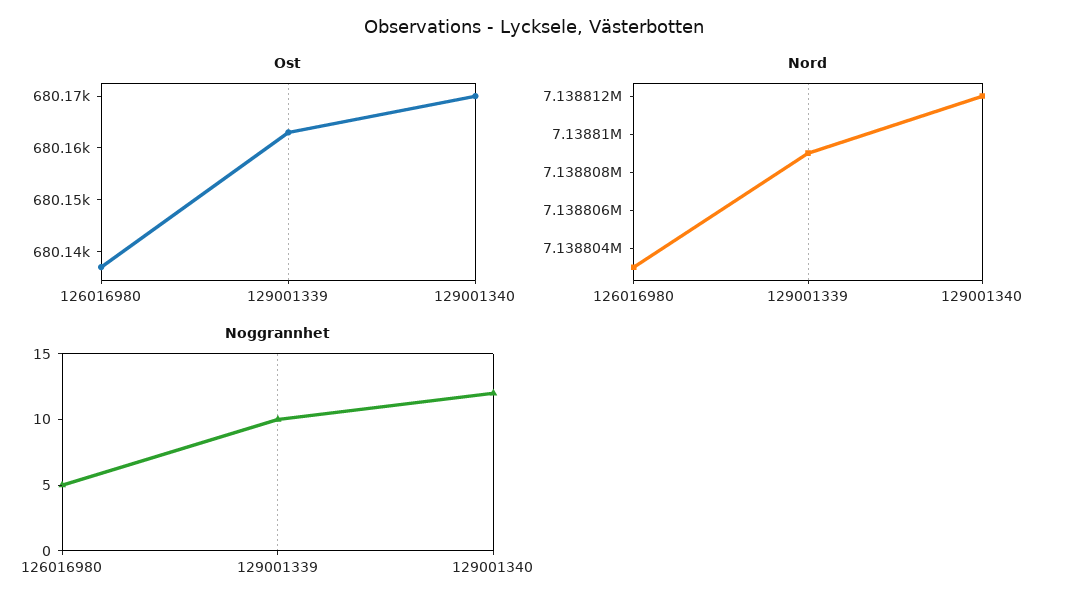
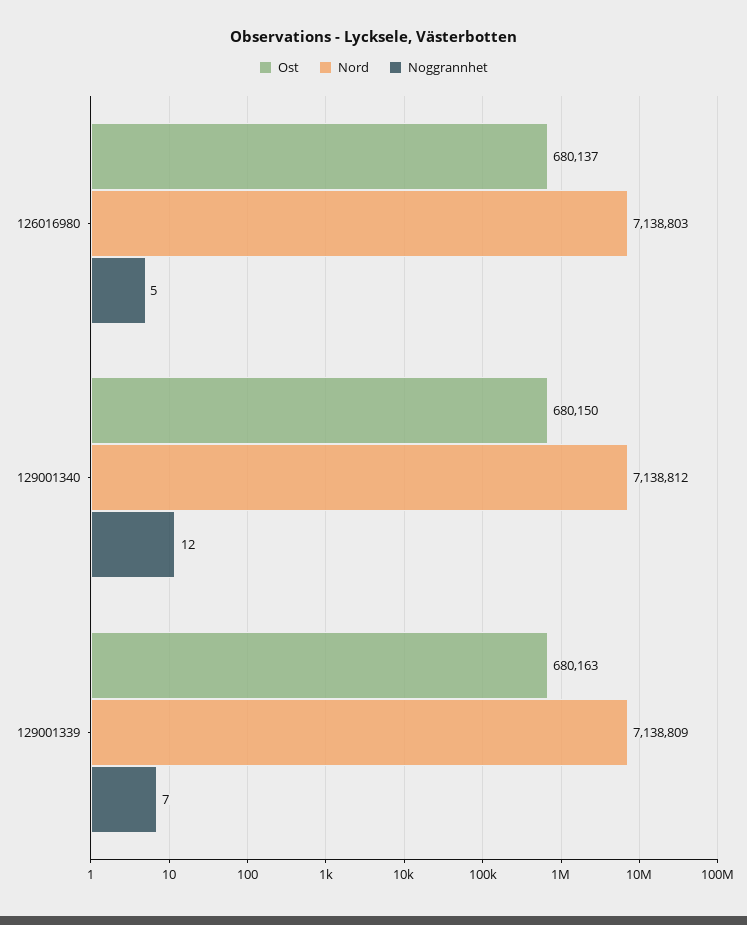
Ost, 129001340: 680170 -> 680150
Noggrannhet, 129001339: 10 -> 7

